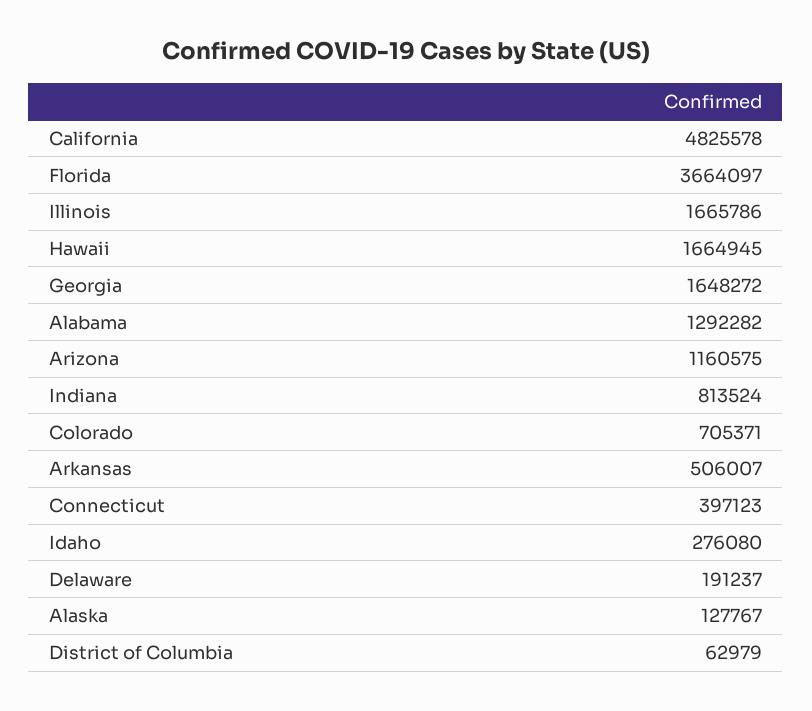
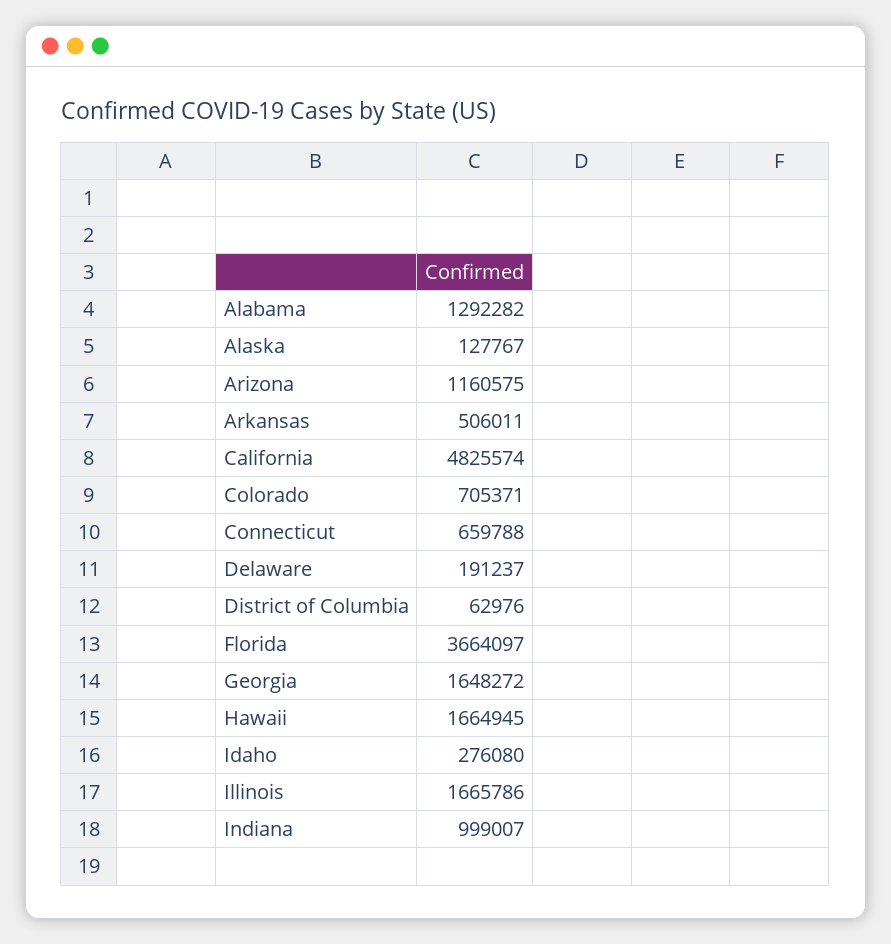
California: 4825578 -> 4825574
Indiana: 813524 -> 999007
Arkansas: 506007 -> 506011
Connecticut: 397123 -> 659788
District of Columbia: 62979 -> 62976

